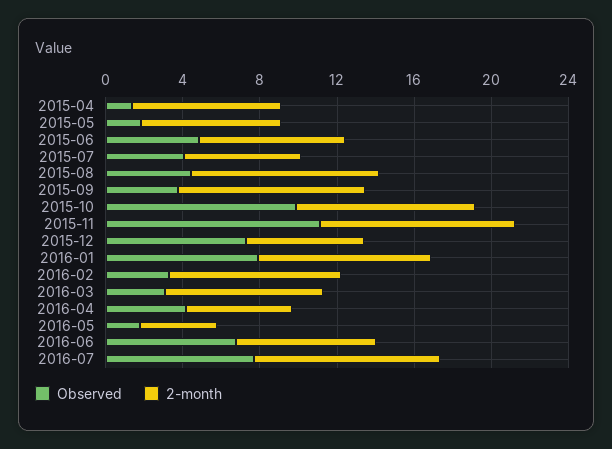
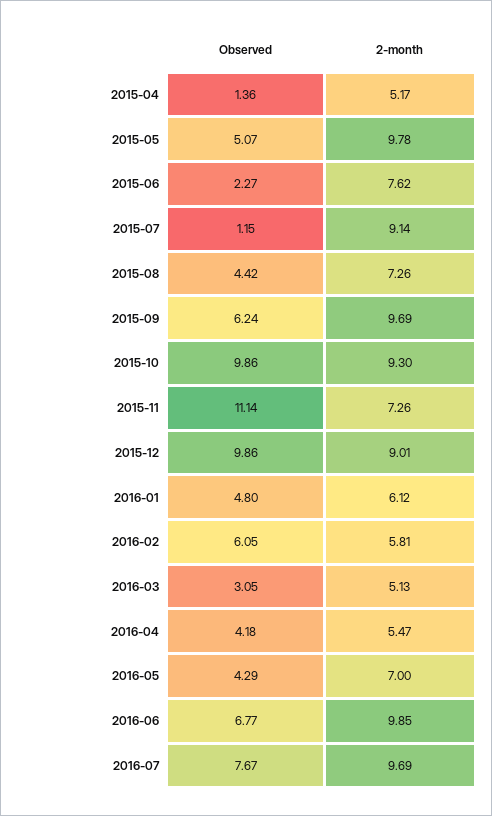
2-month, 2015-04: 8 -> 5.17
Observed, 2015-05: 2 -> 5.07
2-month, 2015-05: 7 -> 9.78
Observed, 2015-06: 5 -> 2.27
Observed, 2015-07: 4 -> 1.15
2-month, 2015-07: 6 -> 9.14
2-month, 2015-08: 10 -> 7.26
Observed, 2015-09: 4 -> 6.24
2-month, 2015-11: 10 -> 7.26
Observed, 2015-12: 7 -> 9.86
2-month, 2015-12: 6 -> 9.01
Observed, 2016-01: 8 -> 4.8
2-month, 2016-01: 9 -> 6.12
Observed, 2016-02: 3 -> 6.05
2-month, 2016-02: 9 -> 5.81
2-month, 2016-03: 8 -> 5.13
Observed, 2016-05: 2 -> 4.29
2-month, 2016-05: 4 -> 7
2-month, 2016-06: 7 -> 9.85

